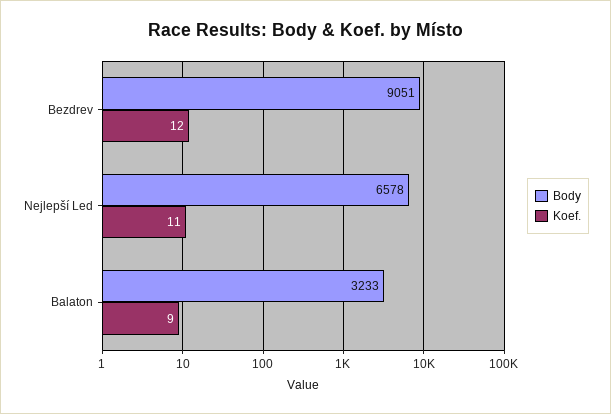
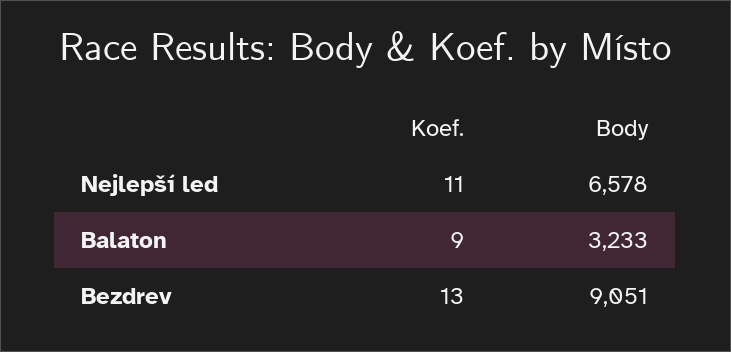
Koef., Bezdrev: 12 -> 13

